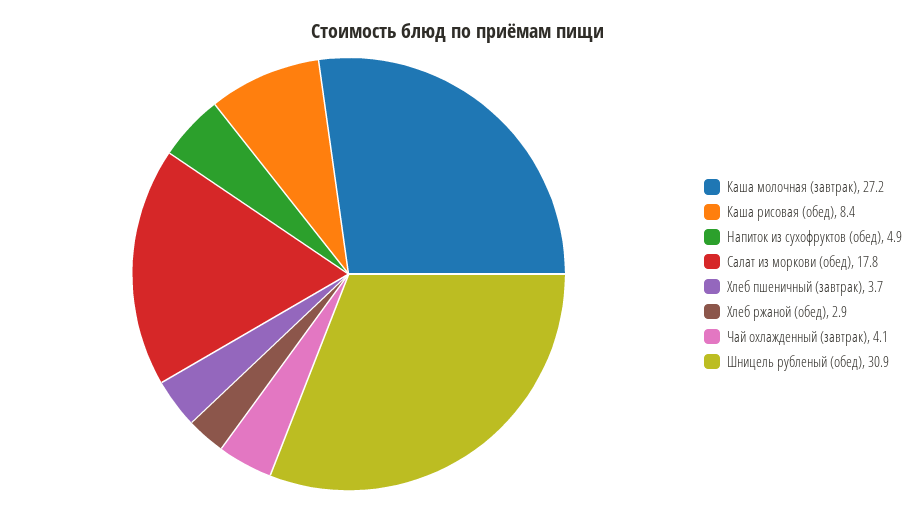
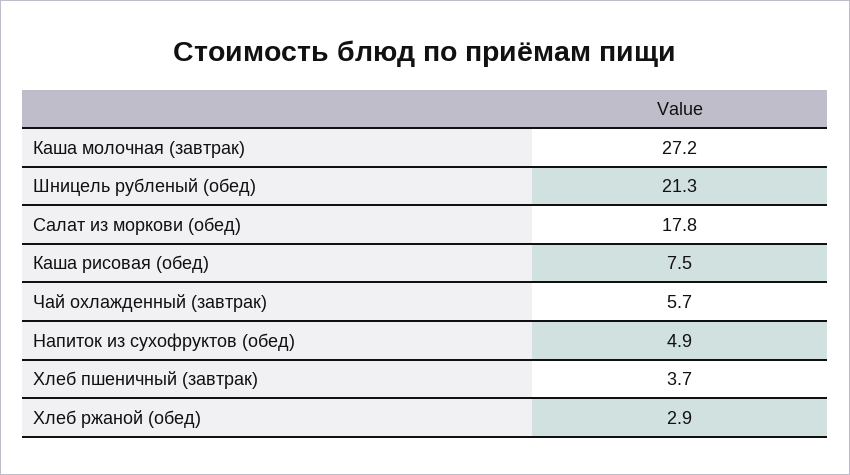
Каша рисовая (обед): 8.4 -> 7.5
Чай охлажденный (завтрак): 4.1 -> 5.7
Шницель рубленый (обед): 30.9 -> 21.3

